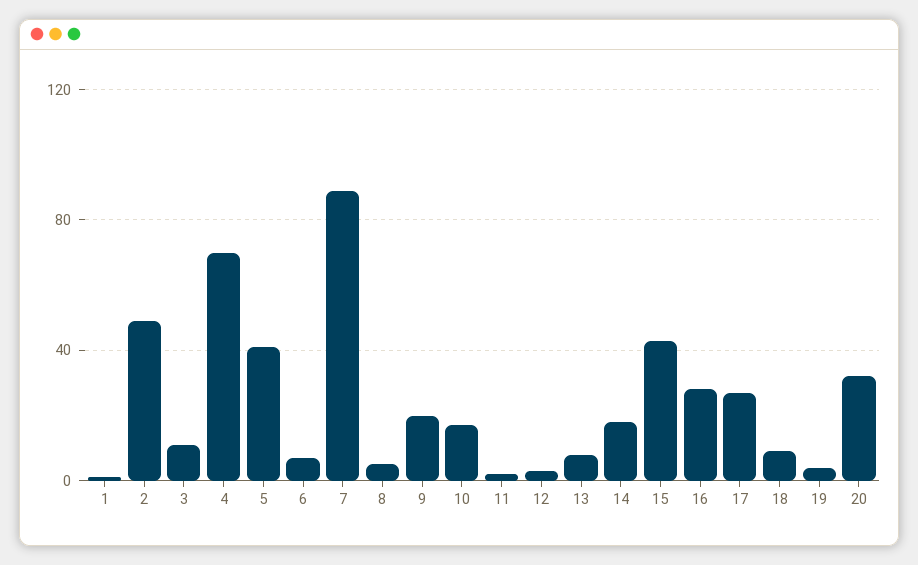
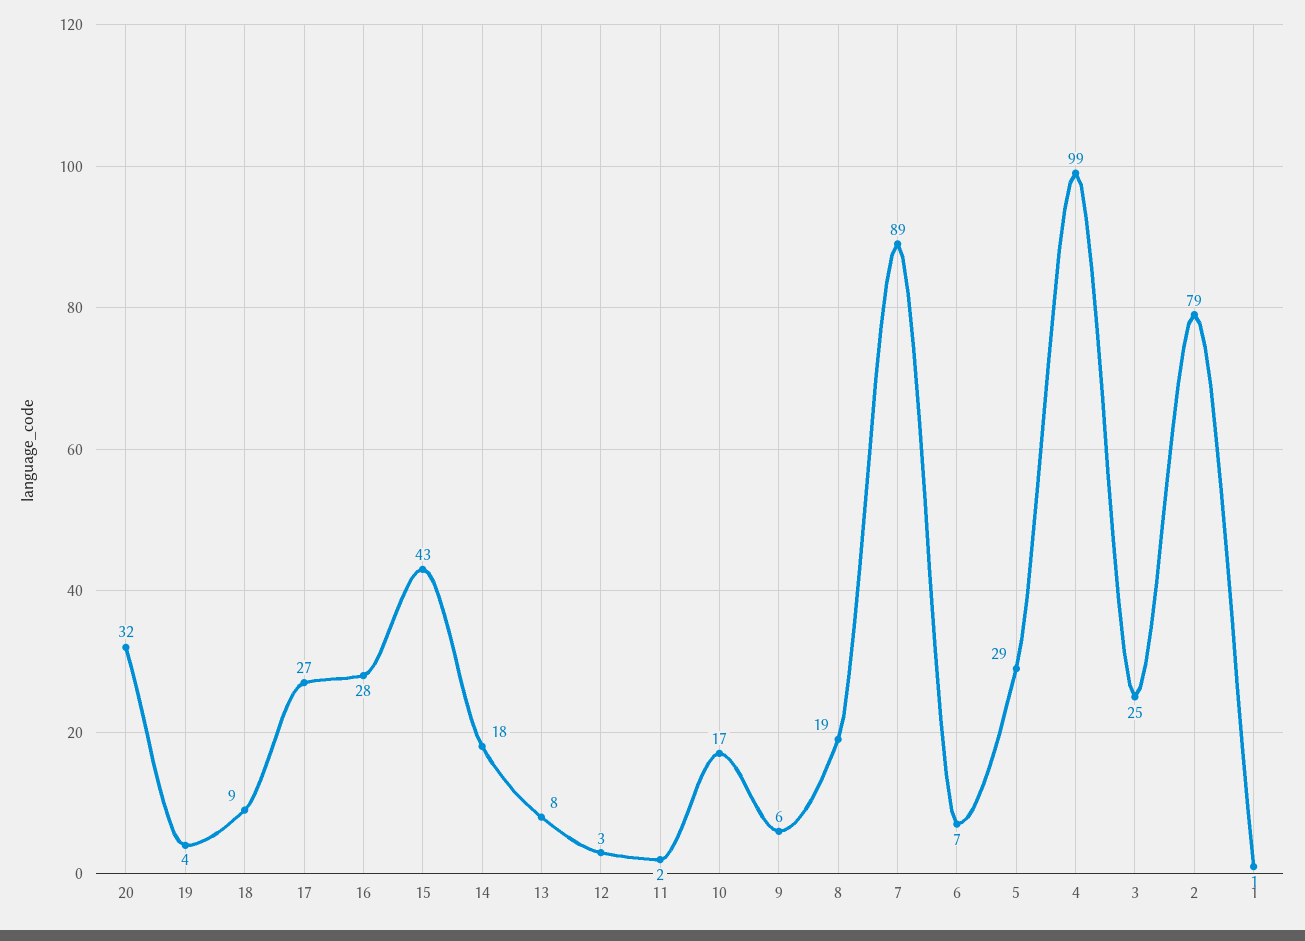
2: 50 -> 79
3: 10 -> 25
4: 70 -> 99
5: 40 -> 29
8: 5 -> 19
9: 20 -> 6

